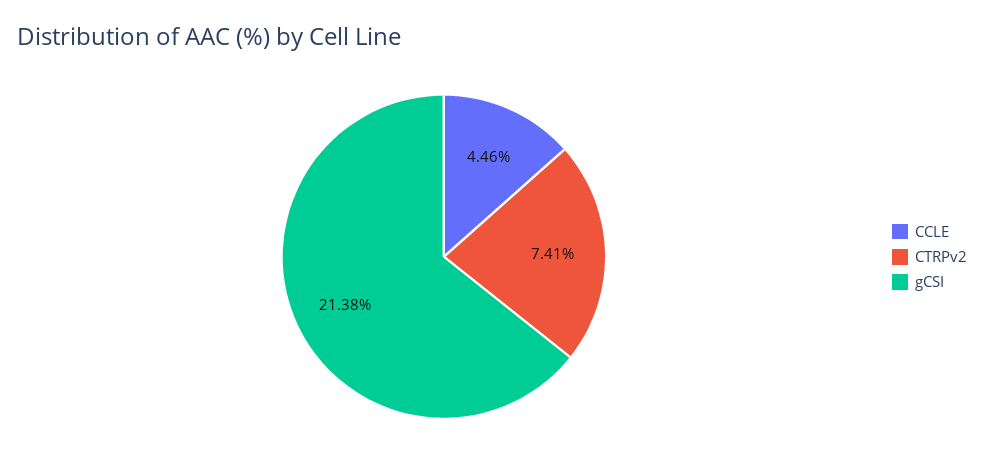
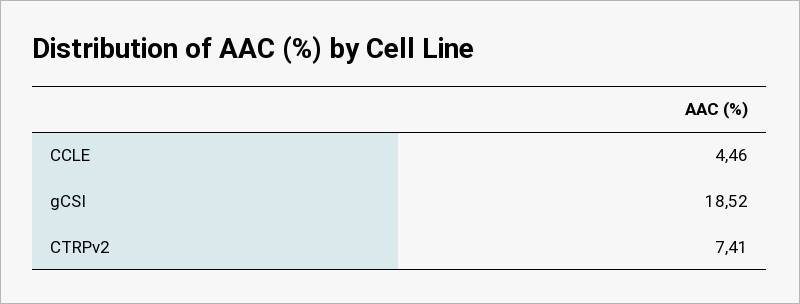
gCSI: 21.38 -> 18.52

